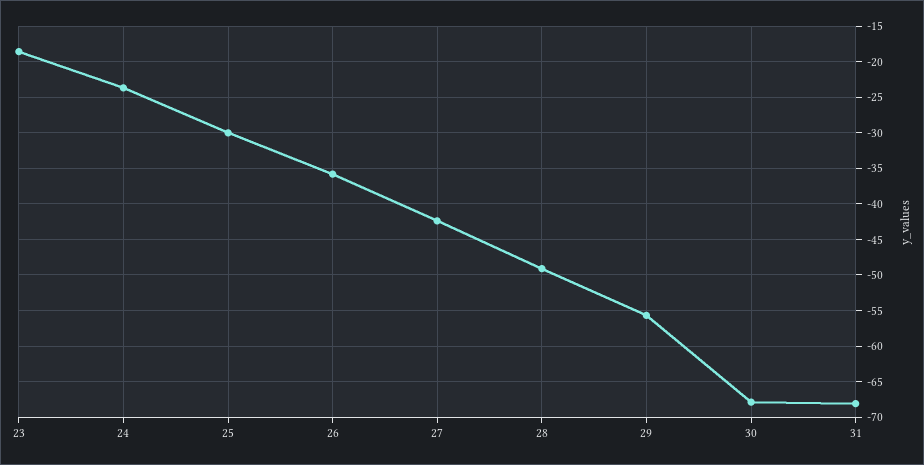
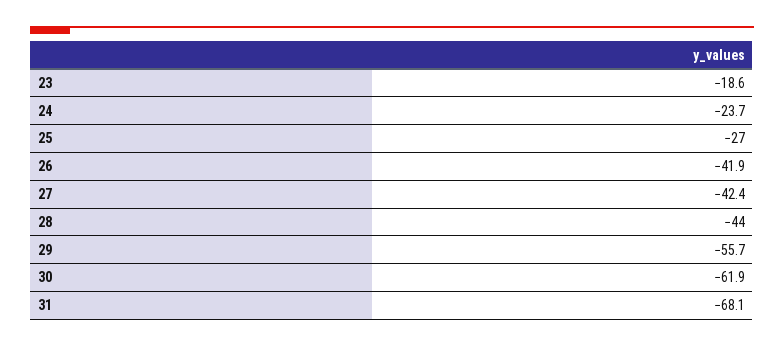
25: -30 -> -27
26: -36 -> -41.9
28: -49 -> -44
30: -68 -> -61.9

